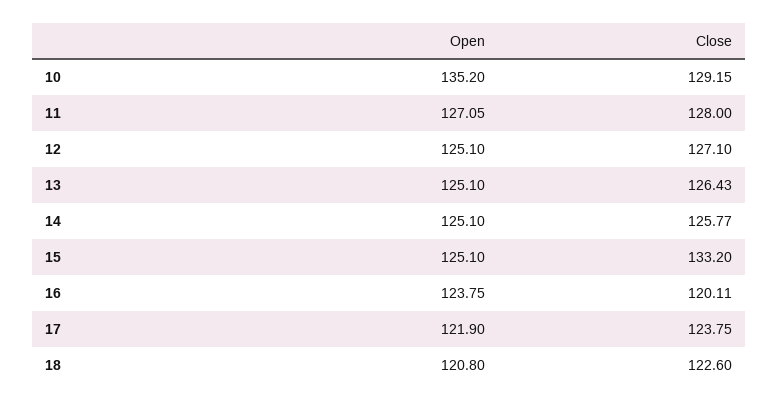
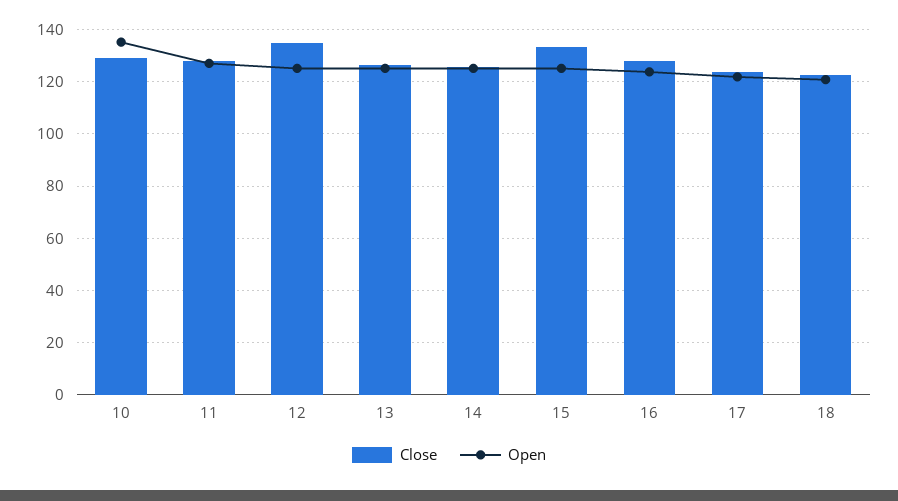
Close, 12: 127.1 -> 135
Close, 16: 120.11 -> 127.5

